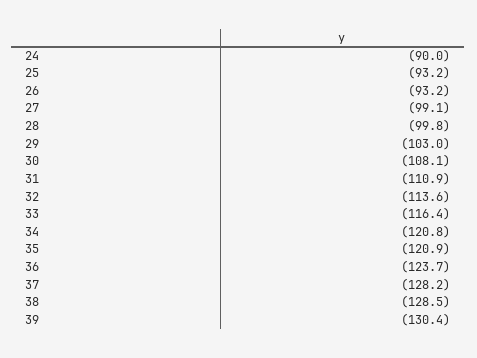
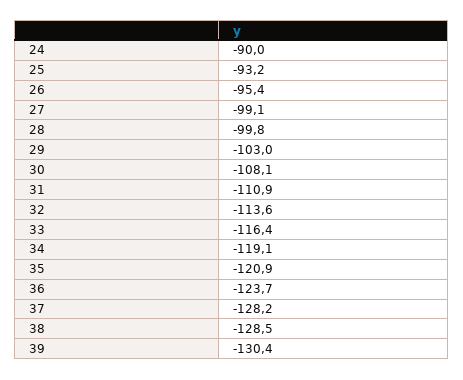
26: -93.2 -> -95.4
34: -120.8 -> -119.1

